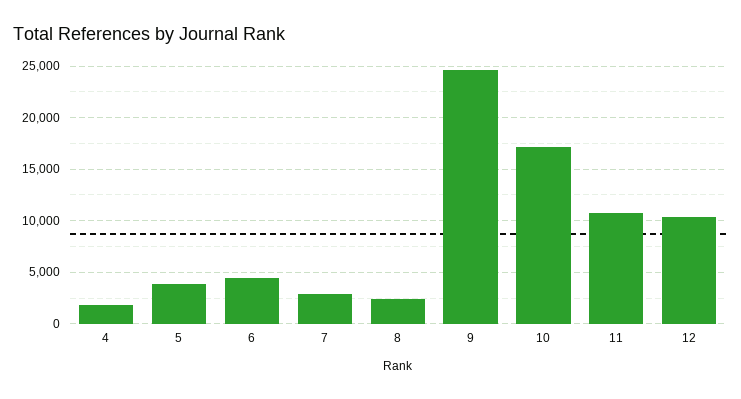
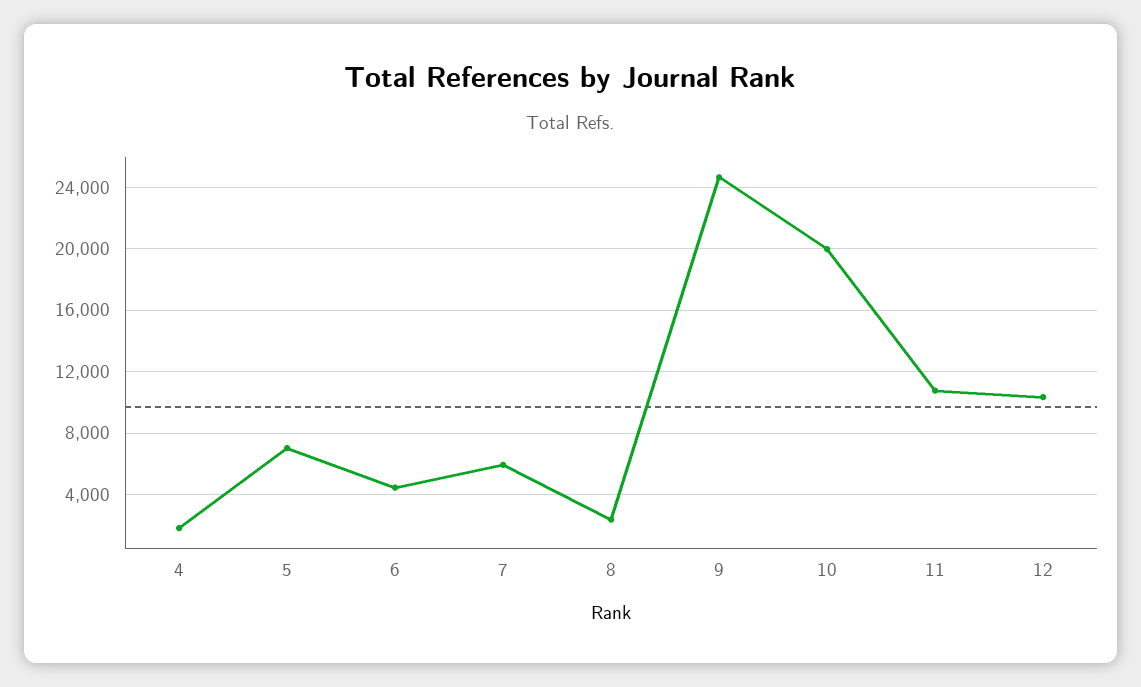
5: 4000 -> 7000
7: 3000 -> 6000
10: 17000 -> 20000

